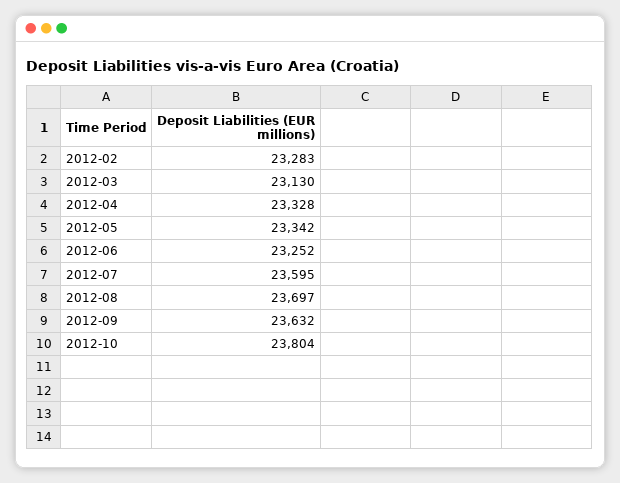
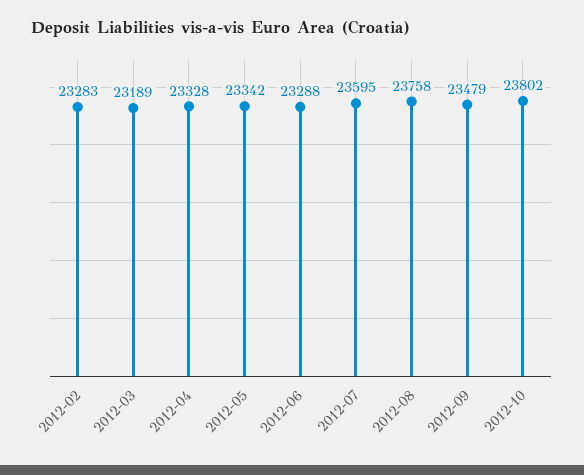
2012-03: 23130 -> 23189
2012-06: 23252 -> 23288
2012-08: 23697 -> 23758
2012-09: 23632 -> 23479
2012-10: 23804 -> 23802

